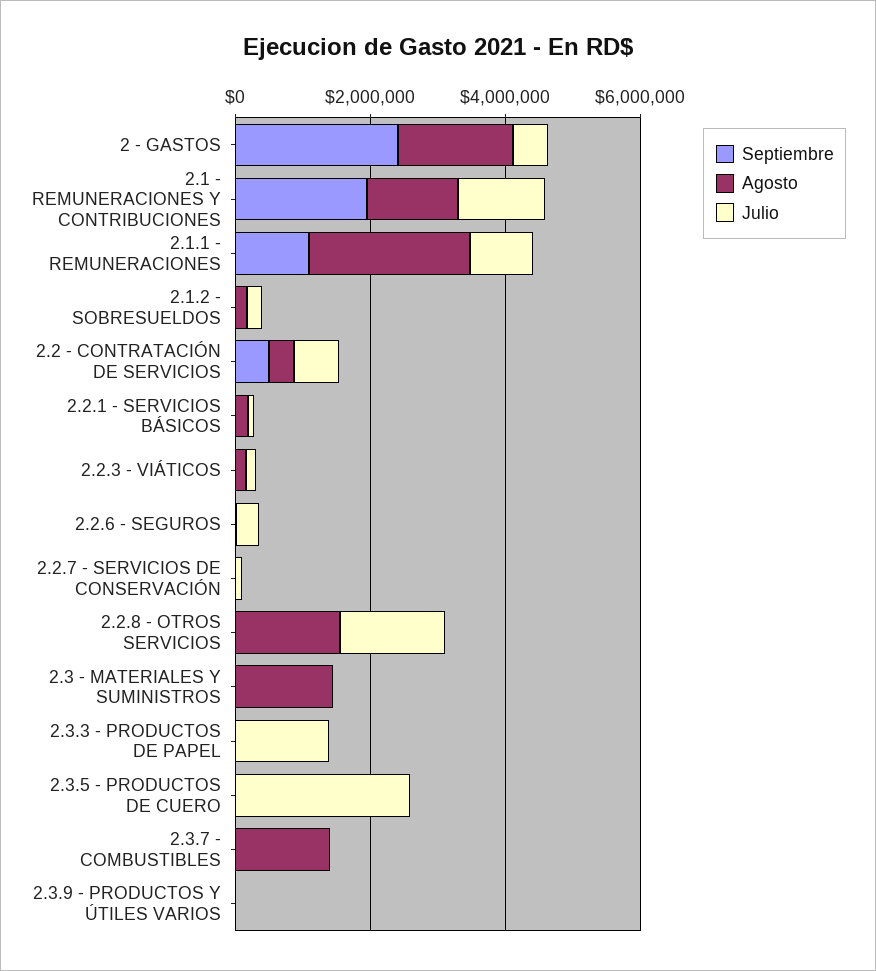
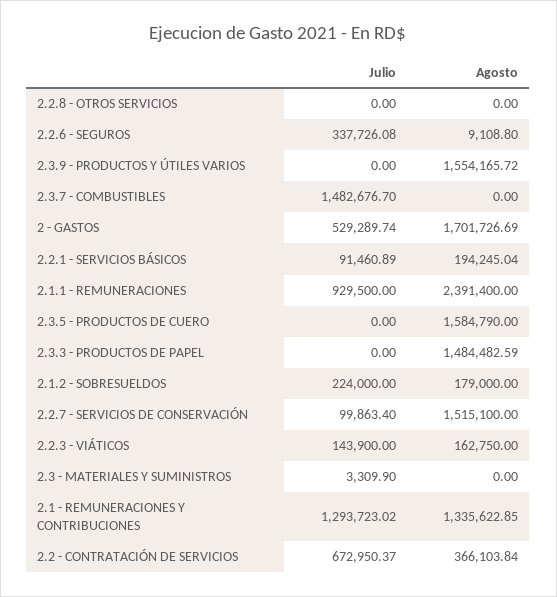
Septiembre, 2 - GASTOS: 2500000 -> none
Septiembre, 2.1 - REMUNERACIONES Y CONTRIBUCIONES: 2000000 -> none
Septiembre, 2.1.1 - REMUNERACIONES: 1000000 -> none
Septiembre, 2.1.2 - SOBRESUELDOS: 0 -> none
Septiembre, 2.2 - CONTRATACIÓN DE SERVICIOS: 500000 -> none
Septiembre, 2.2.1 - SERVICIOS BÁSICOS: 0 -> none
Septiembre, 2.2.3 - VIÁTICOS: 0 -> none
Septiembre, 2.2.6 - SEGUROS: 0 -> none
Septiembre, 2.2.7 - SERVICIOS DE CONSERVACIÓN: 0 -> none
Agosto, 2.2.7 - SERVICIOS DE CONSERVACIÓN: 0 -> 1515100
Septiembre, 2.2.8 - OTROS SERVICIOS: 0 -> none
Agosto, 2.2.8 - OTROS SERVICIOS: 1500000 -> 0
Julio, 2.2.8 - OTROS SERVICIOS: 1500000 -> 0
Septiembre, 2.3 - MATERIALES Y SUMINISTROS: 0 -> none
Agosto, 2.3 - MATERIALES Y SUMINISTROS: 1500000 -> 0
Septiembre, 2.3.3 - PRODUCTOS DE PAPEL: 0 -> none
Agosto, 2.3.3 - PRODUCTOS DE PAPEL: 0 -> 1484482.59
Julio, 2.3.3 - PRODUCTOS DE PAPEL: 1500000 -> 0
Septiembre, 2.3.5 - PRODUCTOS DE CUERO: 0 -> none
Agosto, 2.3.5 - PRODUCTOS DE CUERO: 0 -> 1584790
Julio, 2.3.5 - PRODUCTOS DE CUERO: 2500000 -> 0
Septiembre, 2.3.7 - COMBUSTIBLES: 0 -> none
Agosto, 2.3.7 - COMBUSTIBLES: 1500000 -> 0
Julio, 2.3.7 - COMBUSTIBLES: 0 -> 1482676.7
Septiembre, 2.3.9 - PRODUCTOS Y ÚTILES VARIOS: 0 -> none
Agosto, 2.3.9 - PRODUCTOS Y ÚTILES VARIOS: 0 -> 1554165.72

